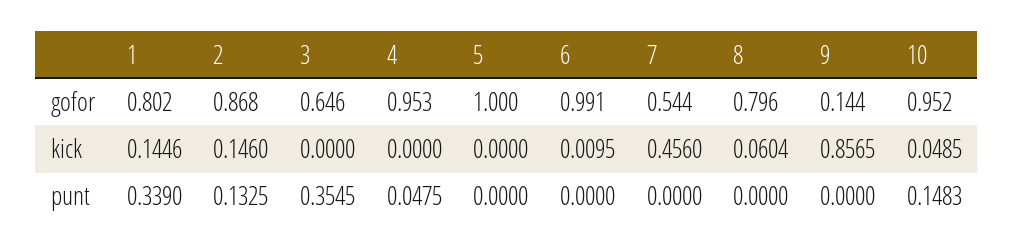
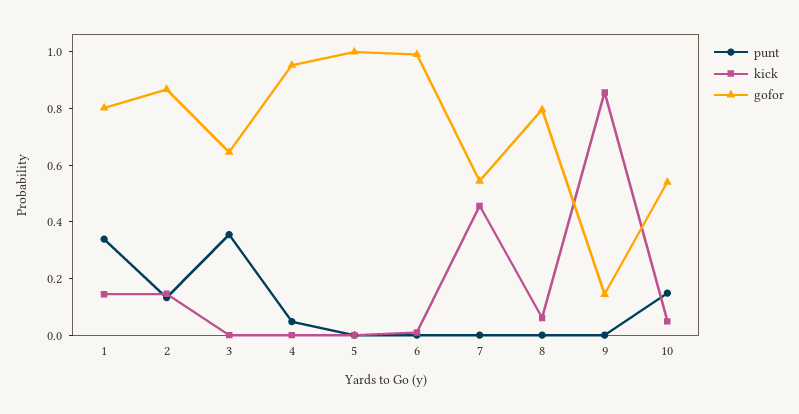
gofor, 10: 0.952 -> 0.55

